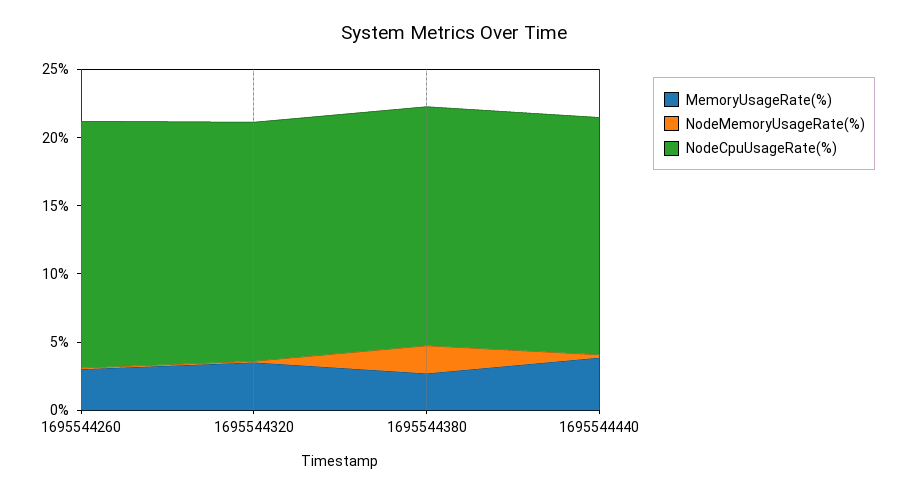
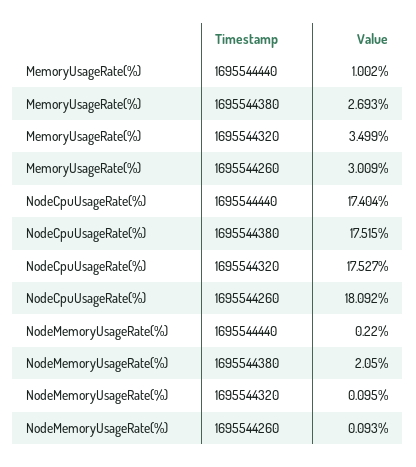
MemoryUsageRate(%), 1695544440: 4 -> 1.002

